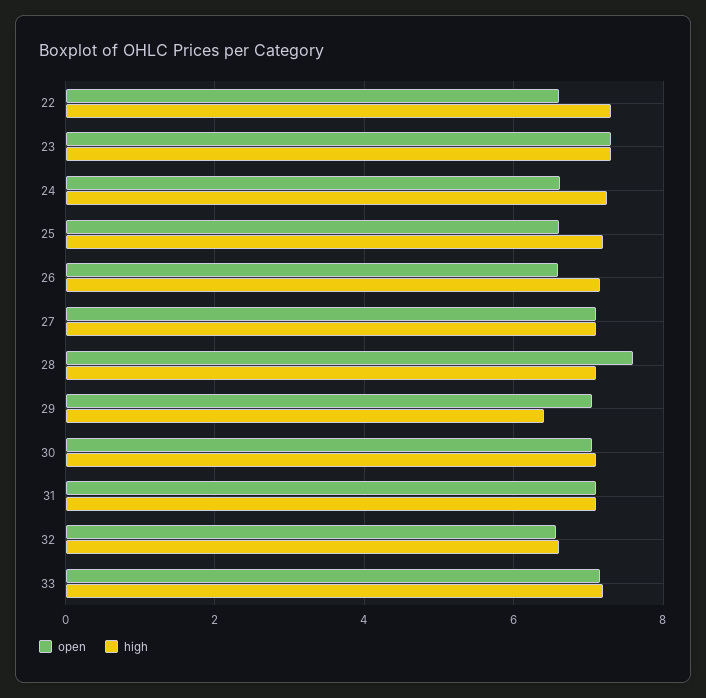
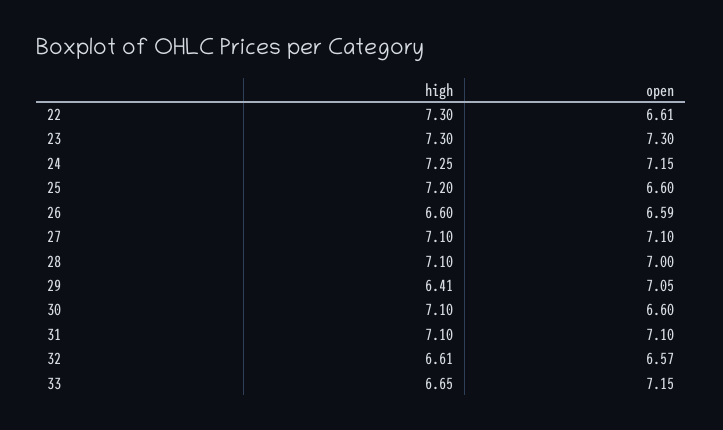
open, 24: 6.6 -> 7.15
high, 26: 7.2 -> 6.6
open, 28: 7.6 -> 7
open, 30: 7 -> 6.6
high, 33: 7.2 -> 6.65

